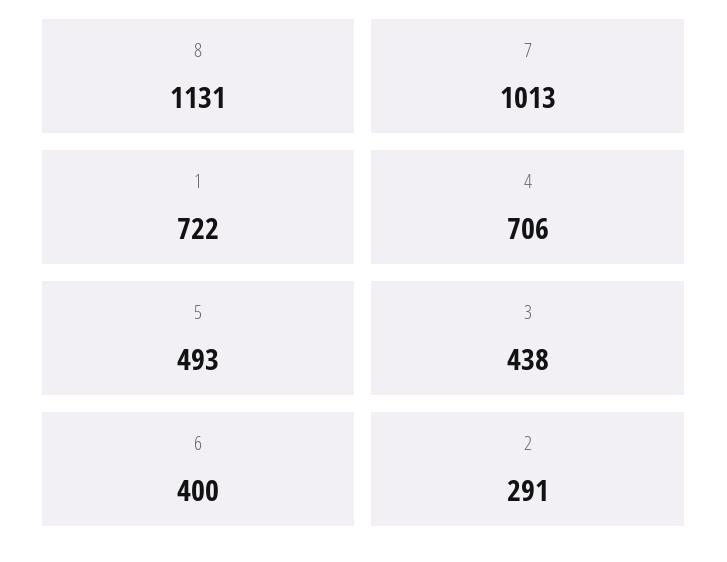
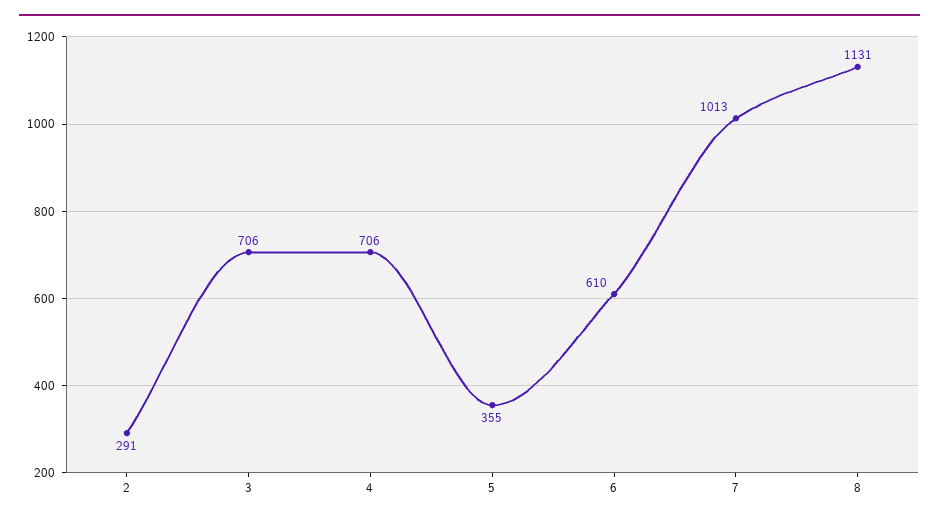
1: 722 -> none
5: 493 -> 355
3: 438 -> 706
6: 400 -> 610

